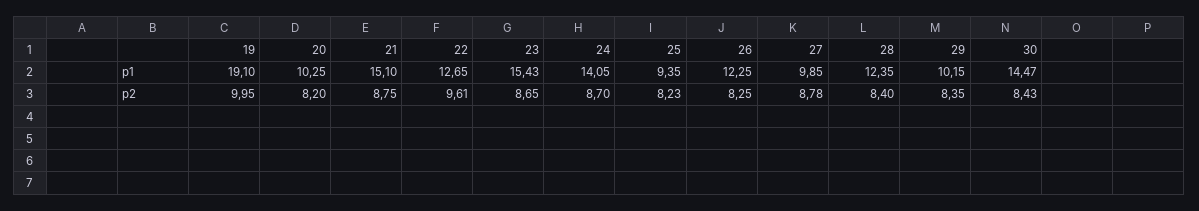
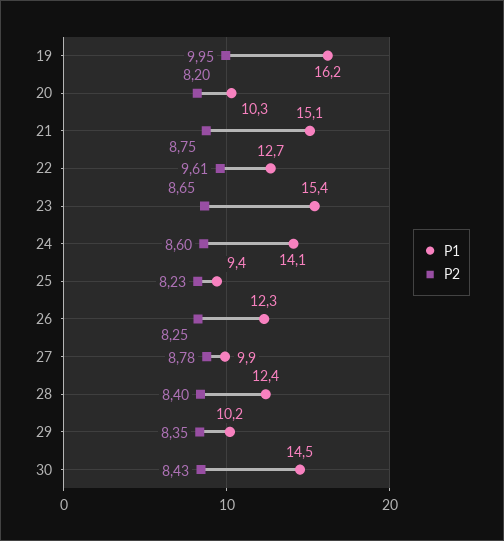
p1, 19: 19.1 -> 16.2
p2, 24: 8.7 -> 8.6

